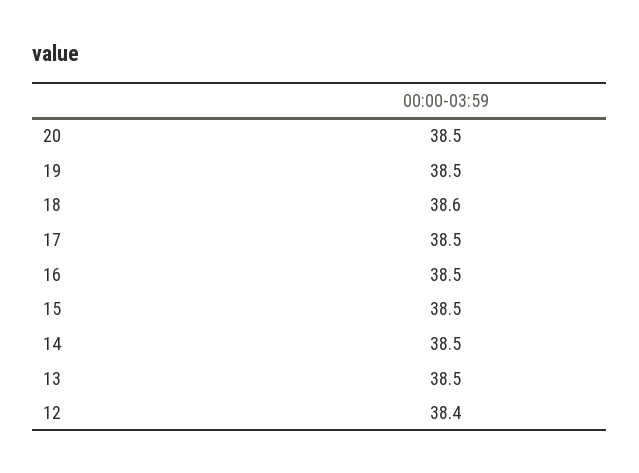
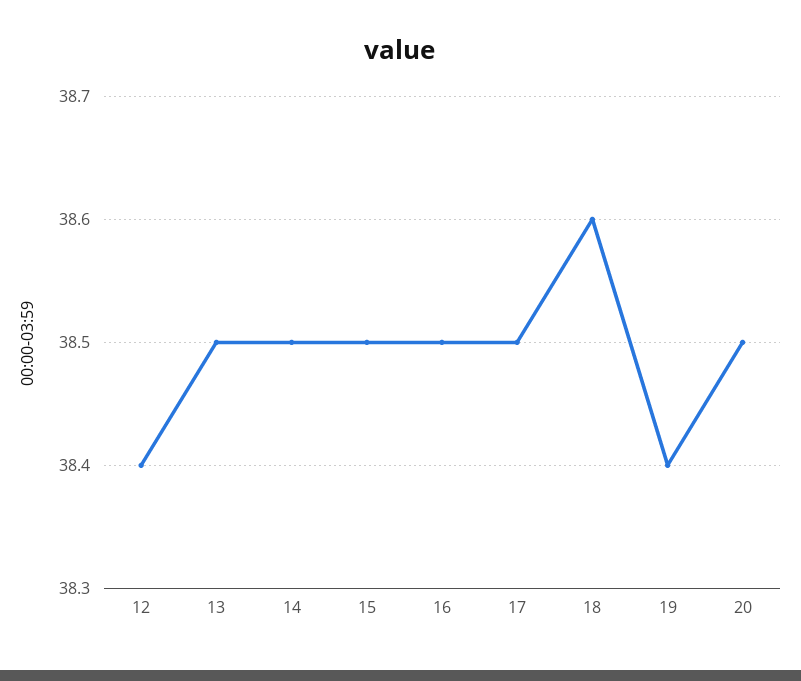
19: 38.5 -> 38.4

